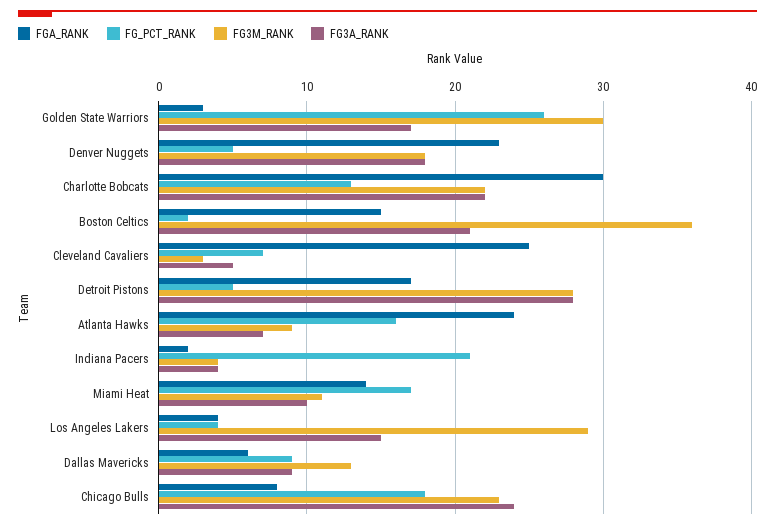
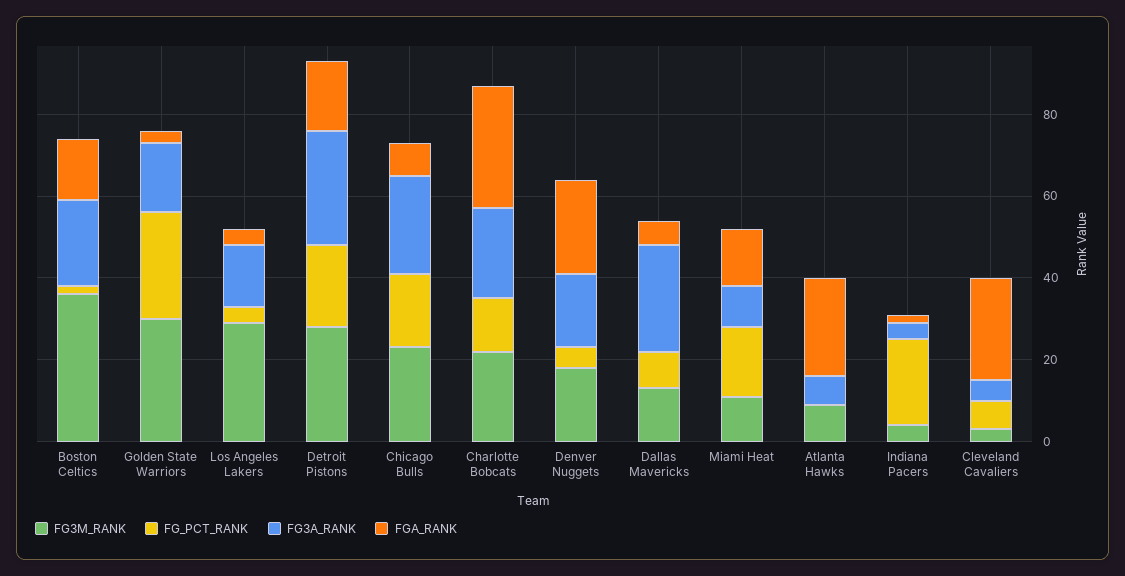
FG_PCT_RANK, Detroit Pistons: 5 -> 20
FG_PCT_RANK, Atlanta Hawks: 16 -> 0
FG3A_RANK, Dallas Mavericks: 9 -> 25

